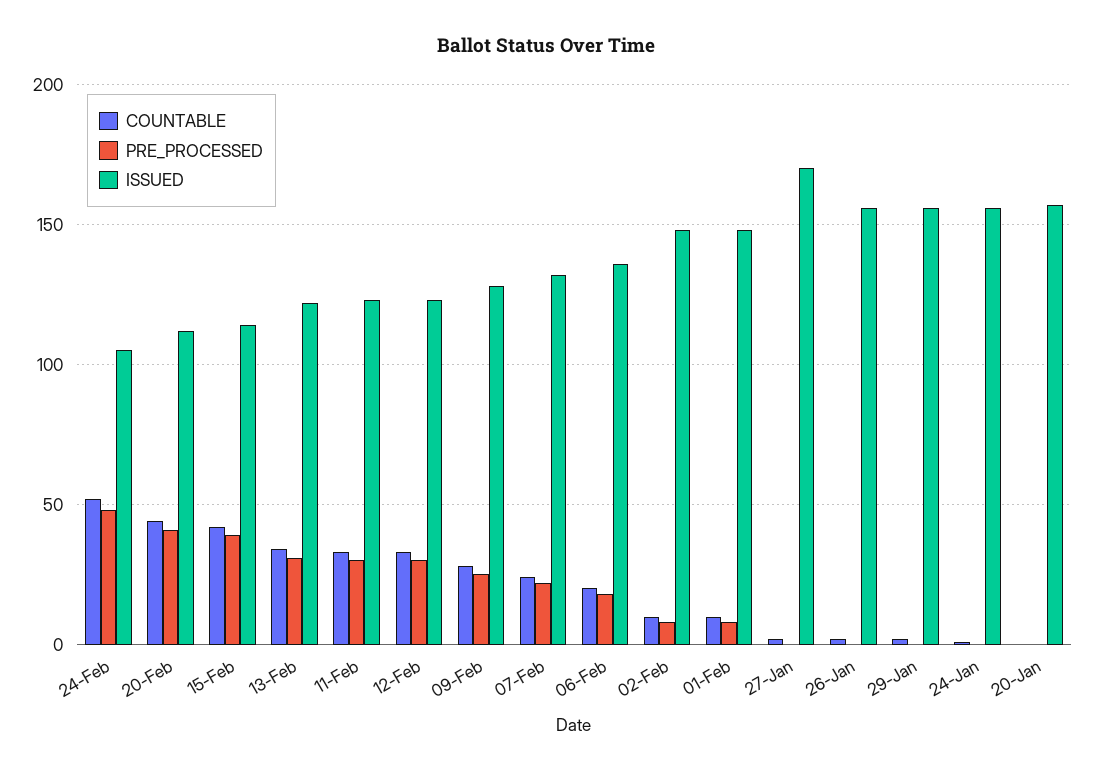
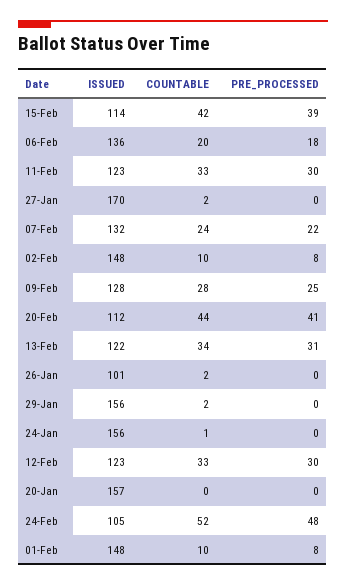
ISSUED, 26-Jan: 155 -> 101

